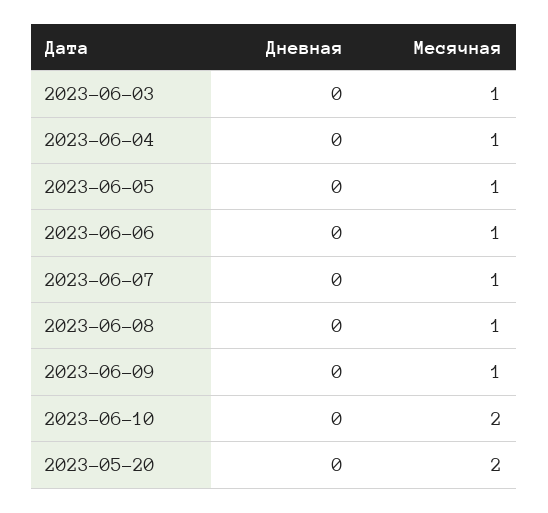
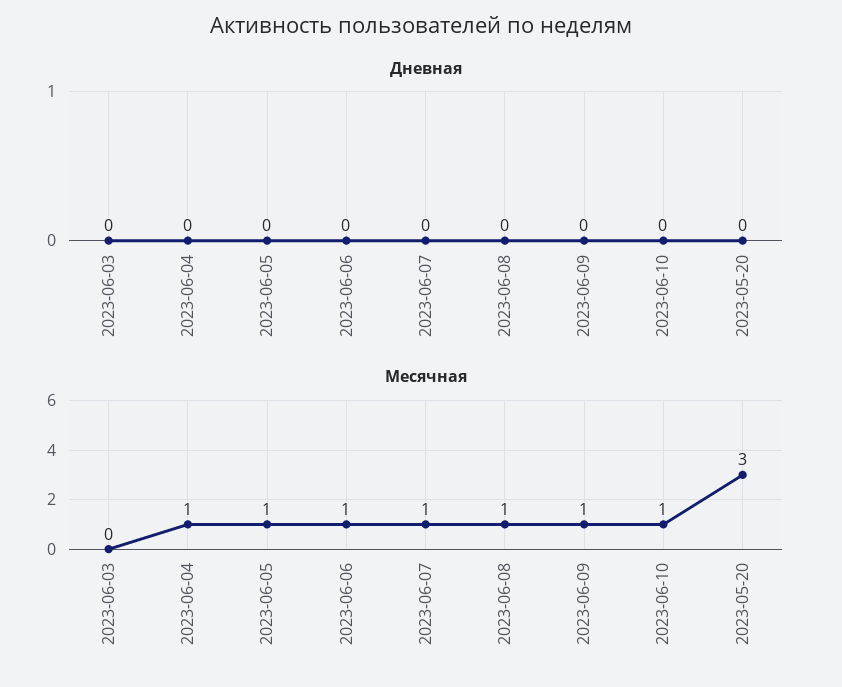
Месячная, 2023-06-03: 1 -> 0
Месячная, 2023-06-10: 2 -> 1
Месячная, 2023-05-20: 2 -> 3

